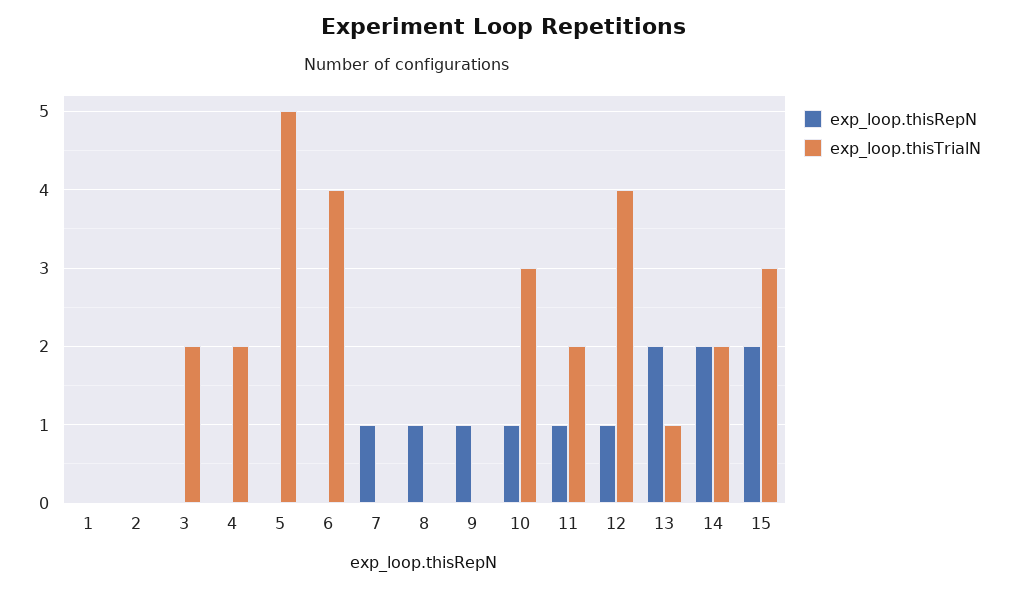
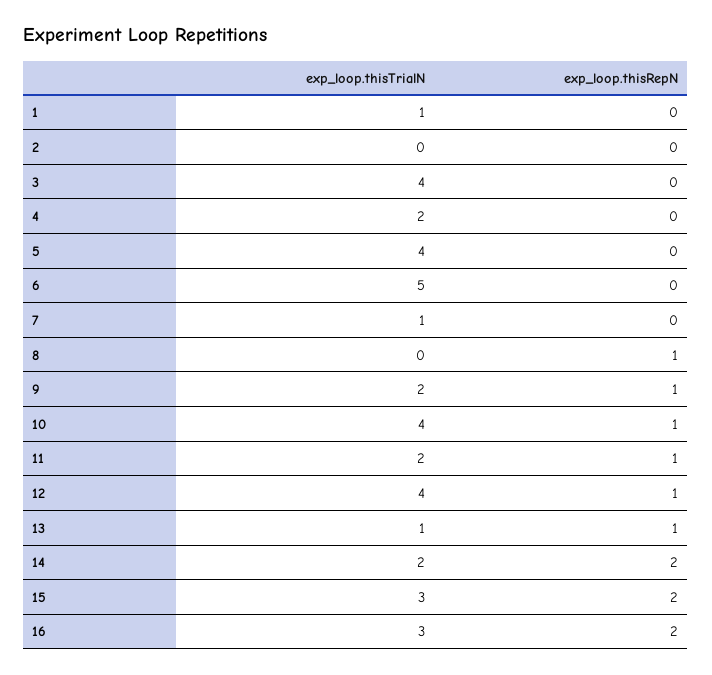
exp_loop.thisTrialN, 1: 0 -> 1
exp_loop.thisTrialN, 3: 2 -> 4
exp_loop.thisTrialN, 5: 5 -> 4
exp_loop.thisTrialN, 6: 4 -> 5
exp_loop.thisRepN, 7: 1 -> 0
exp_loop.thisTrialN, 7: 0 -> 1
exp_loop.thisTrialN, 9: 0 -> 2
exp_loop.thisTrialN, 10: 3 -> 4
exp_loop.thisRepN, 13: 2 -> 1
exp_loop.thisTrialN, 16: none -> 3
exp_loop.thisRepN, 16: none -> 2

